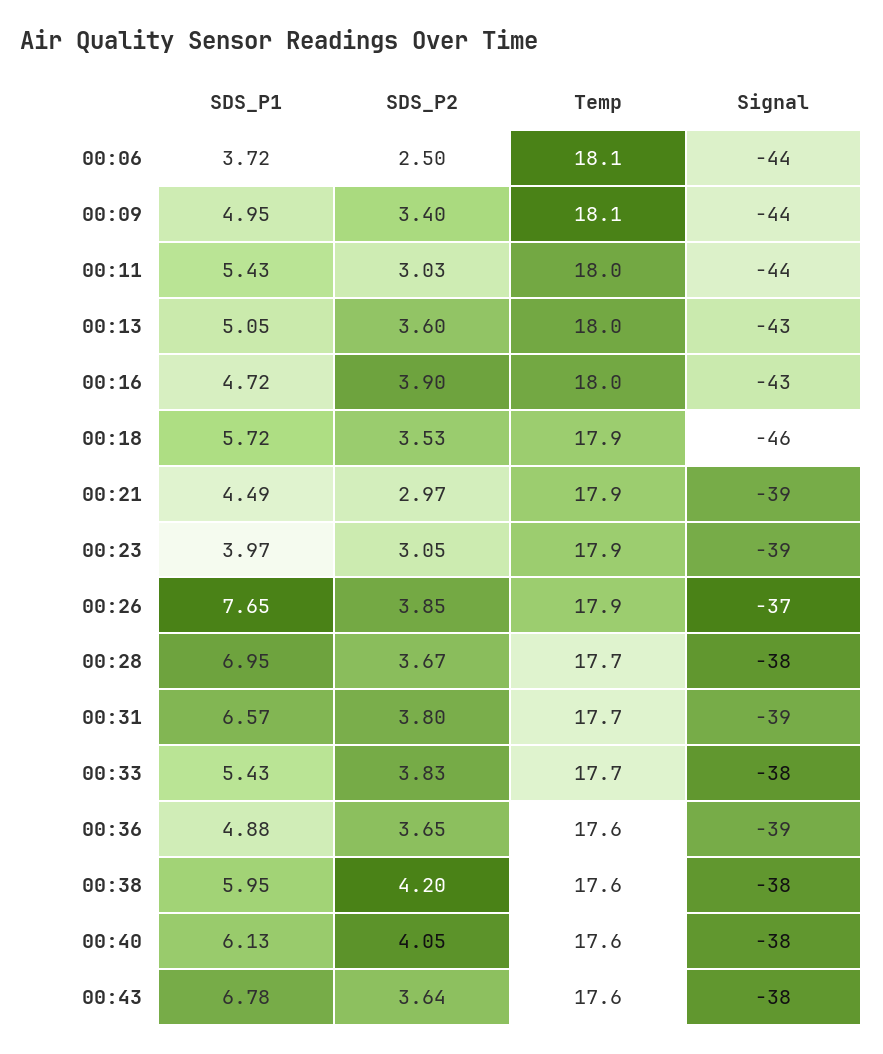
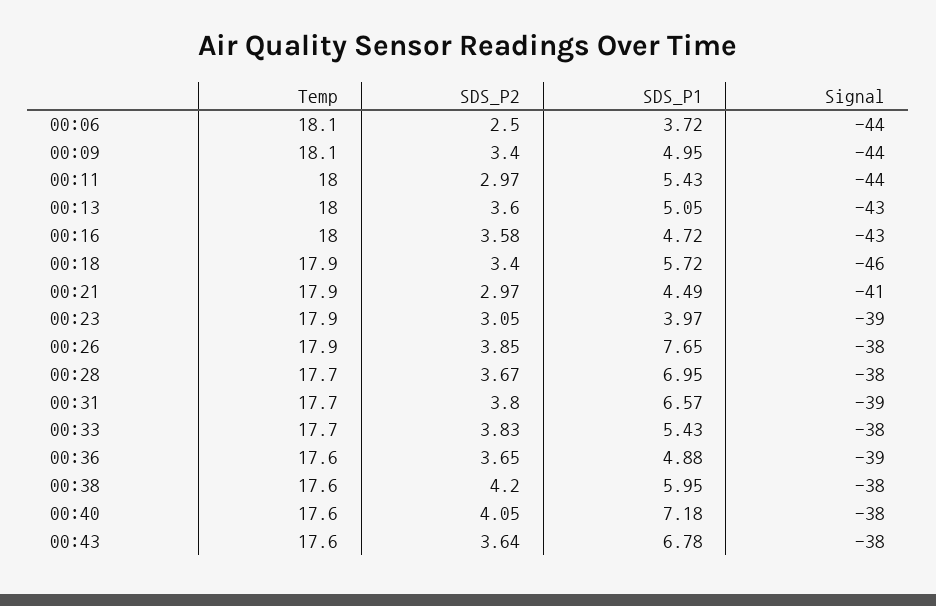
SDS_P2, 00:11: 3.03 -> 2.97
SDS_P2, 00:16: 3.9 -> 3.58
SDS_P2, 00:18: 3.53 -> 3.4
Signal, 00:21: -39 -> -41
Signal, 00:26: -37 -> -38
SDS_P1, 00:40: 6.13 -> 7.18

